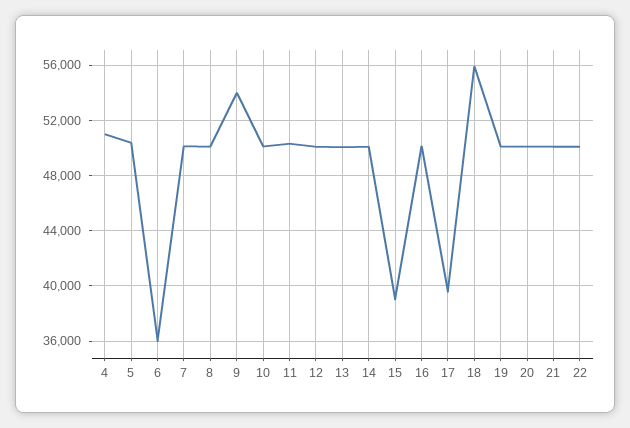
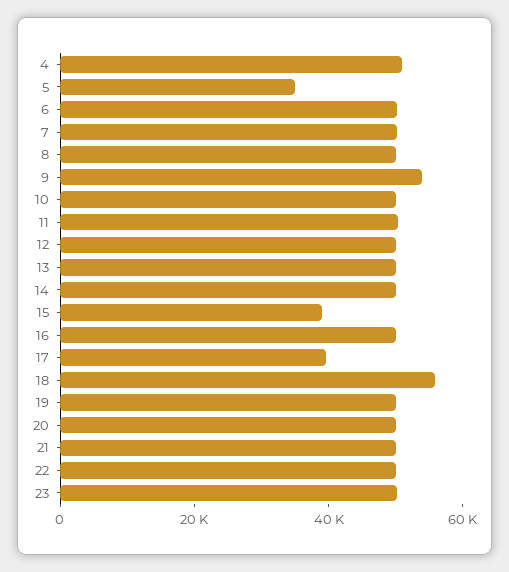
5: 50500 -> 35000
6: 36000 -> 50000
23: none -> 50000

